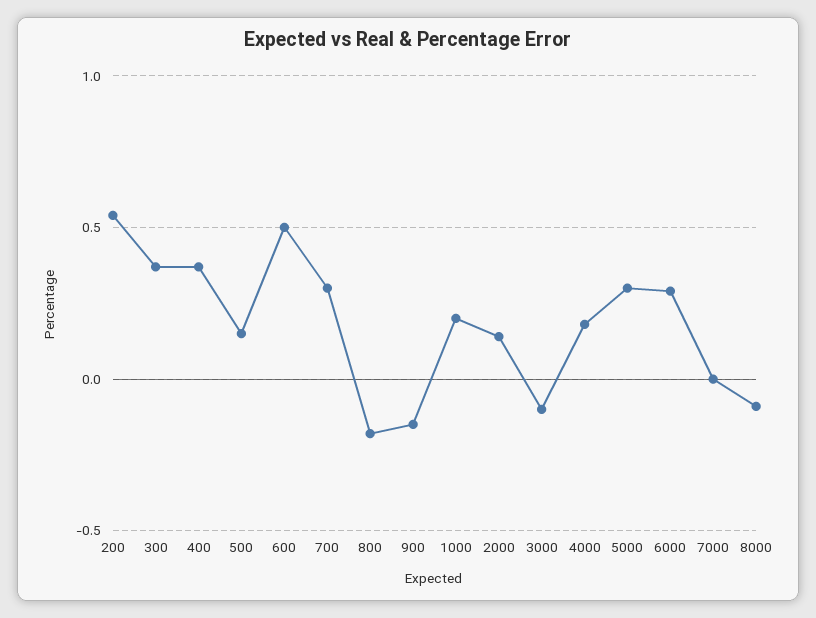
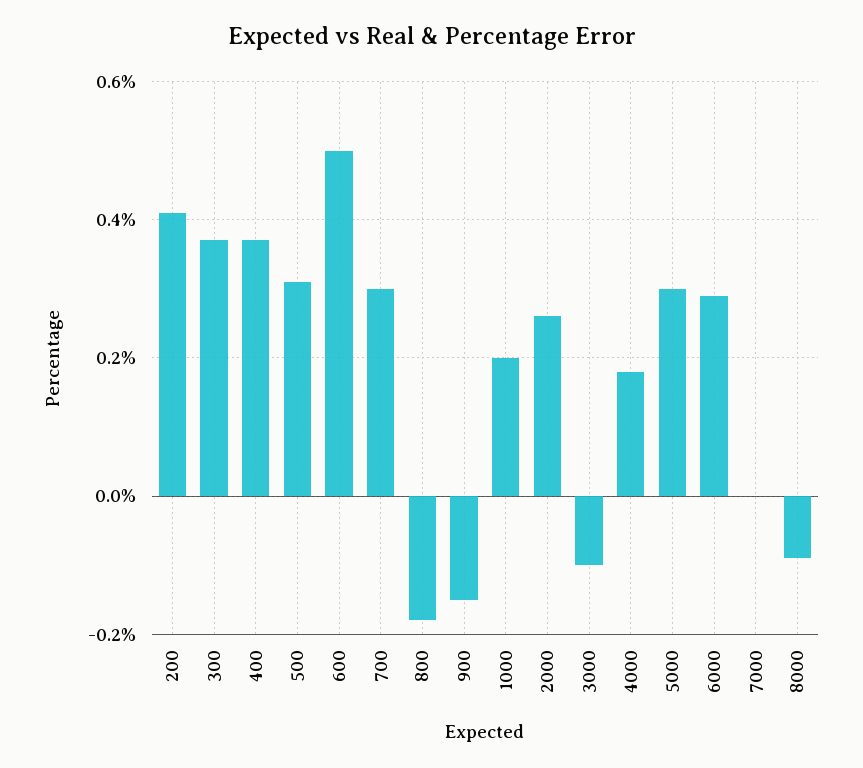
200: 0.55 -> 0.4
500: 0.15 -> 0.3
2000: 0.15 -> 0.25

